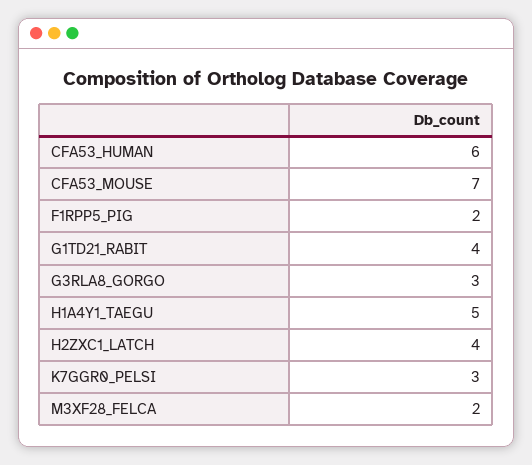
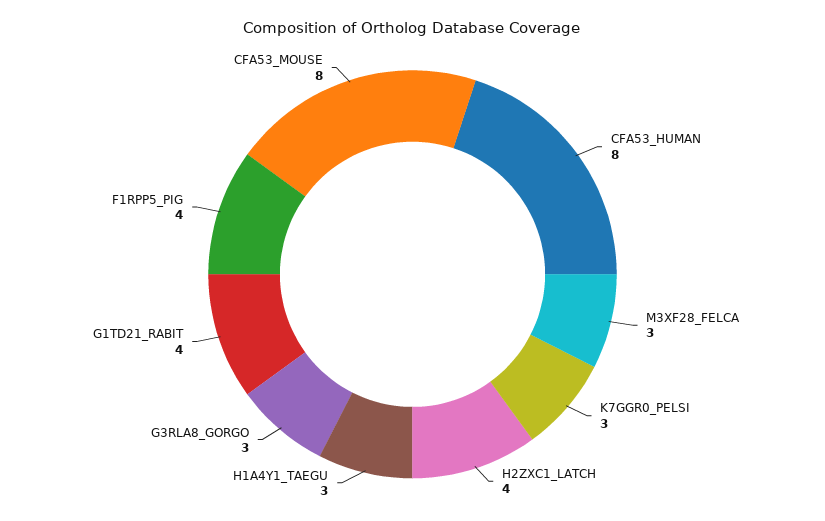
CFA53_HUMAN: 6 -> 8
CFA53_MOUSE: 7 -> 8
F1RPP5_PIG: 2 -> 4
H1A4Y1_TAEGU: 5 -> 3
M3XF28_FELCA: 2 -> 3

